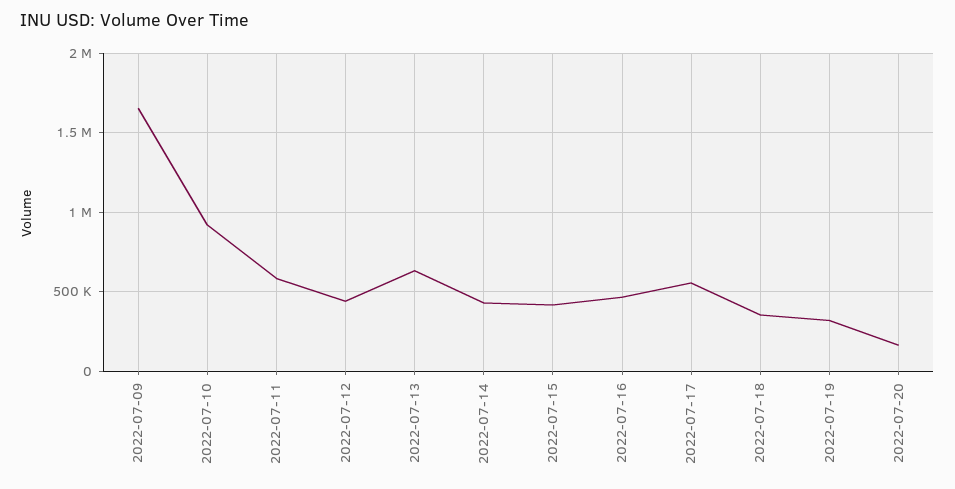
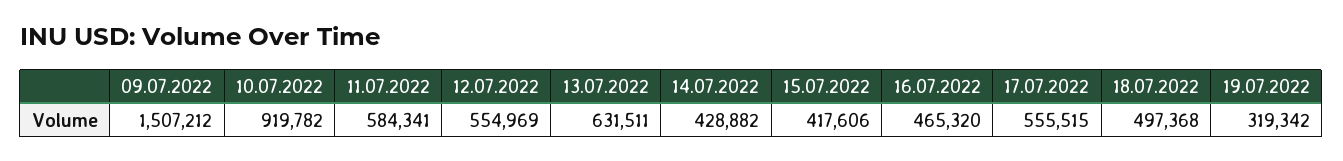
2022-07-09: 1650000 -> 1507212
2022-07-12: 450000 -> 554969
2022-07-18: 350000 -> 497368
2022-07-20: 150000 -> none

